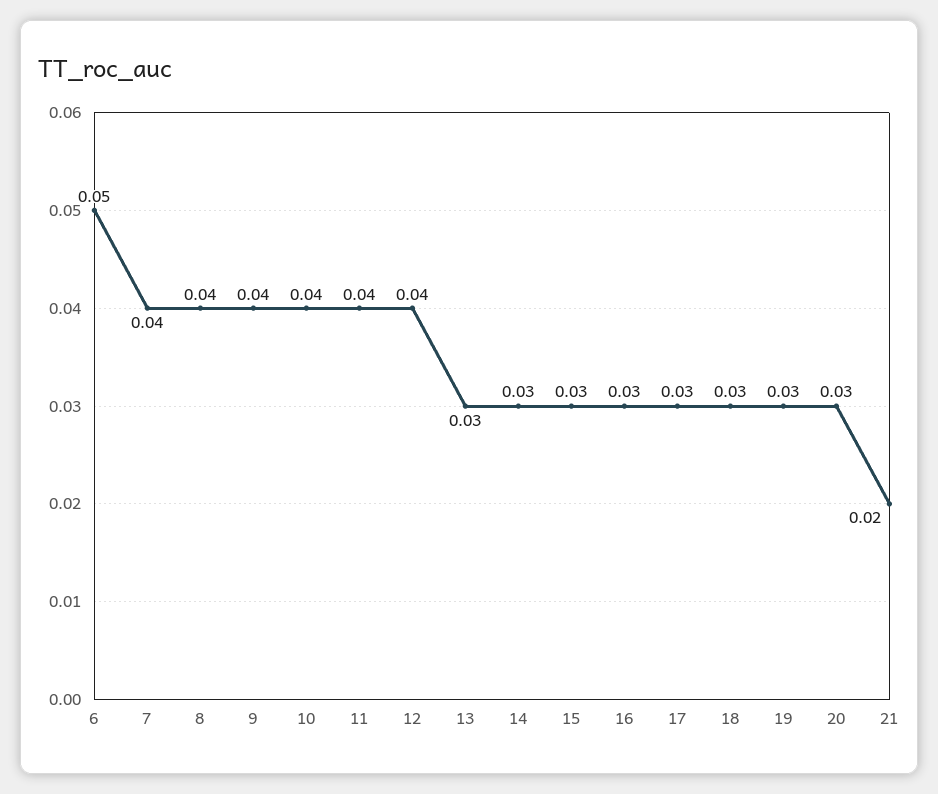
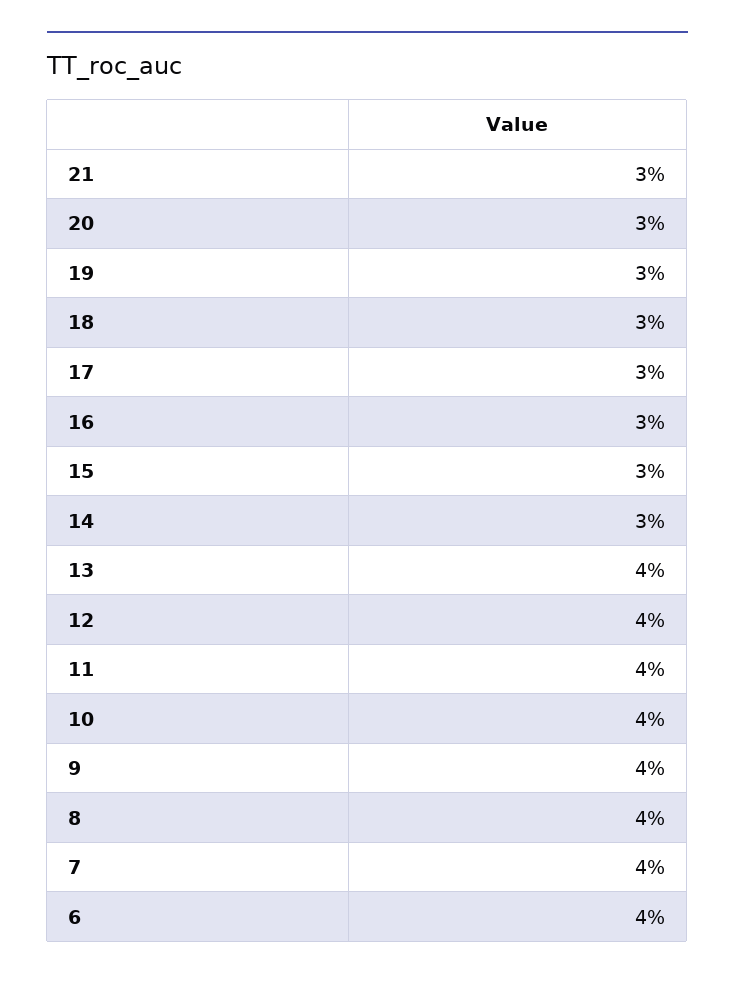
6: 0.05 -> 0.04
13: 0.03 -> 0.04
21: 0.02 -> 0.03

